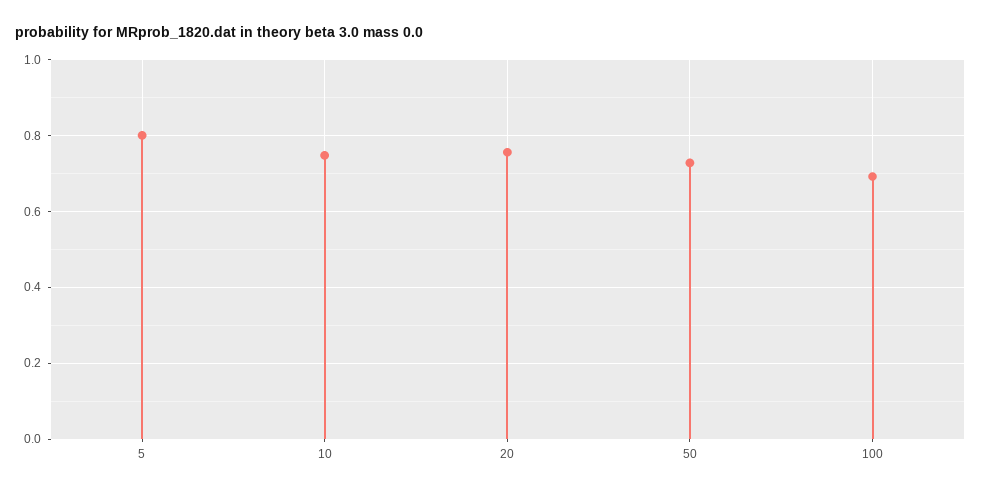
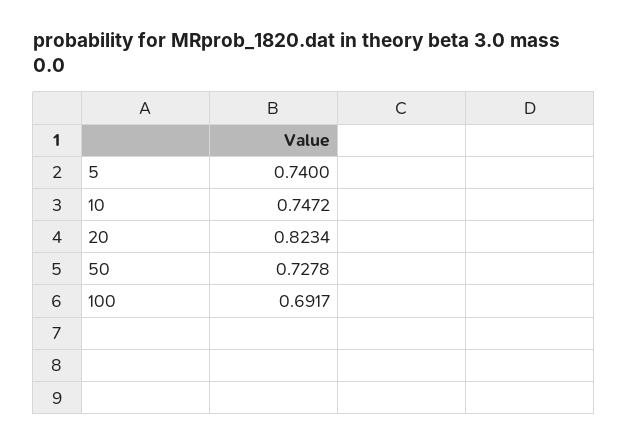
5: 0.8 -> 0.74
20: 0.76 -> 0.8234

